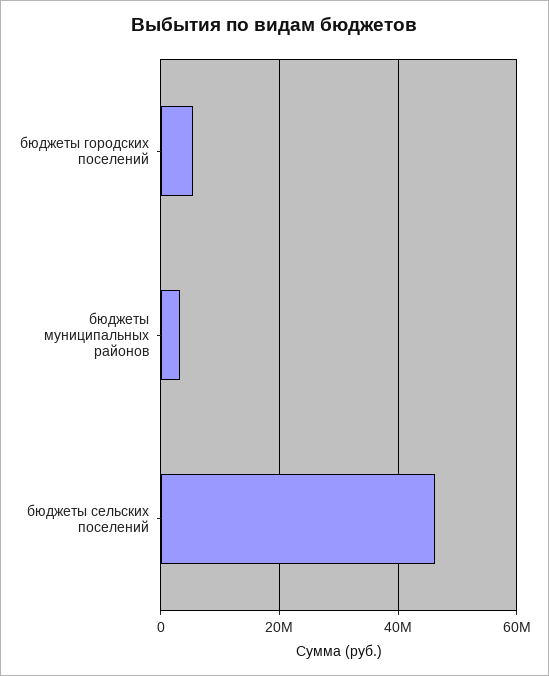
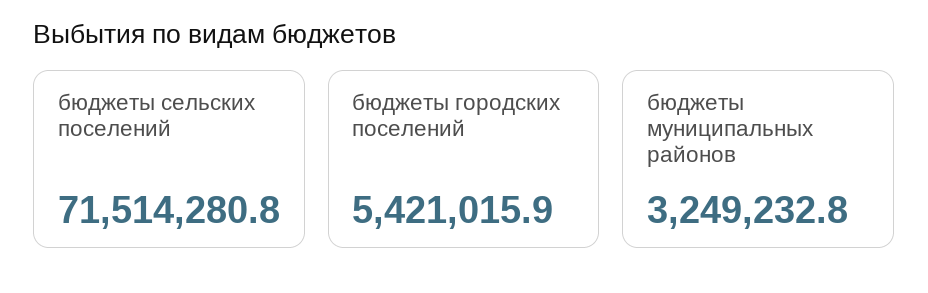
бюджеты сельских поселений: 46000000 -> 71514280.8

